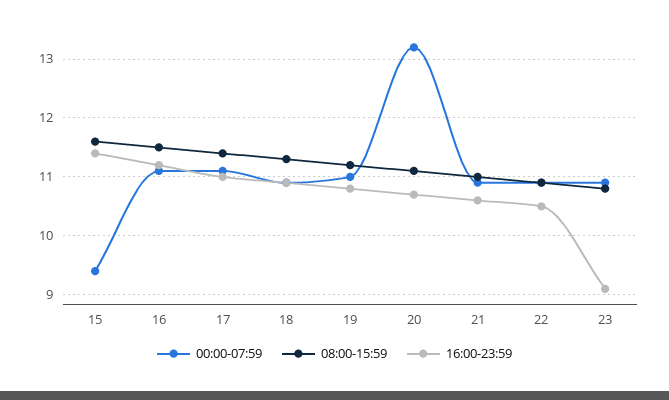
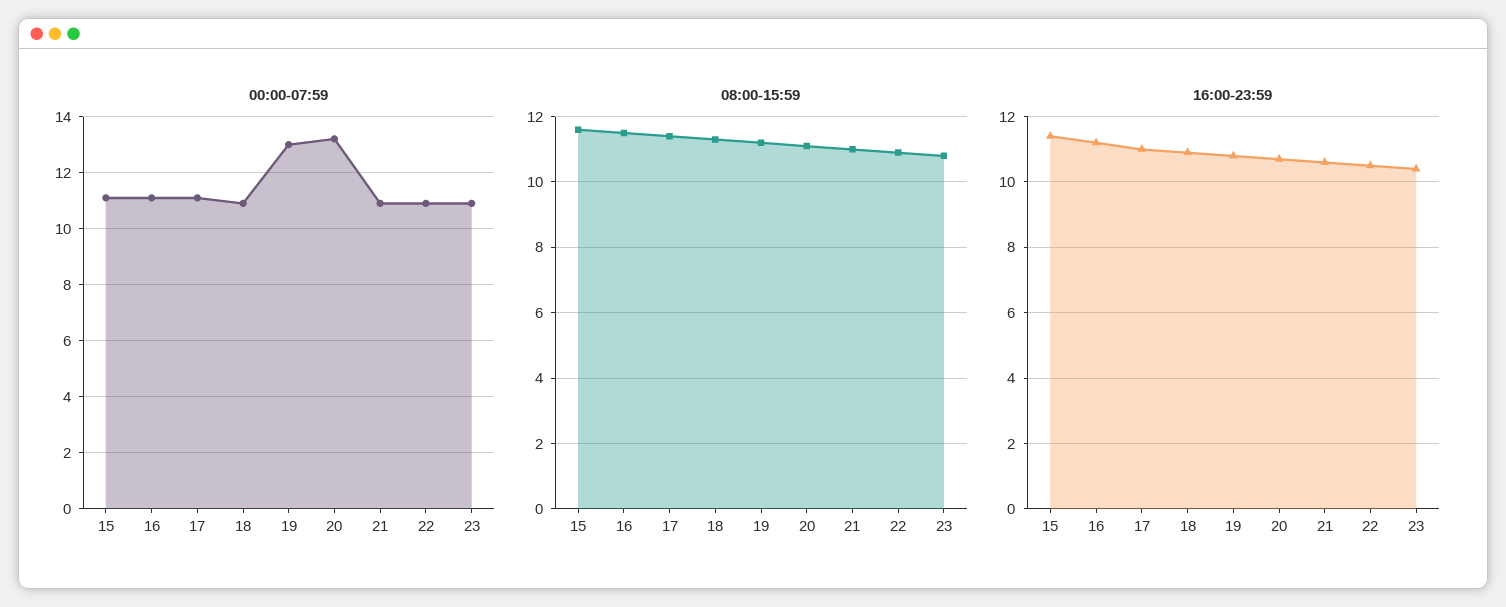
00:00-07:59, 15: 9.5 -> 11
00:00-07:59, 19: 11 -> 13
16:00-23:59, 23: 9 -> 10.5

